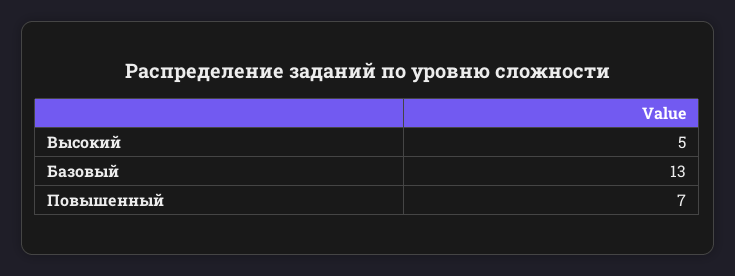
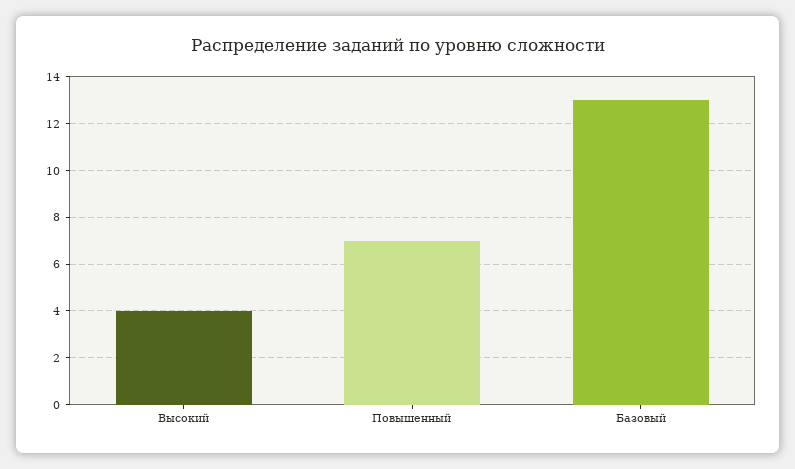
Высокий: 5 -> 4

